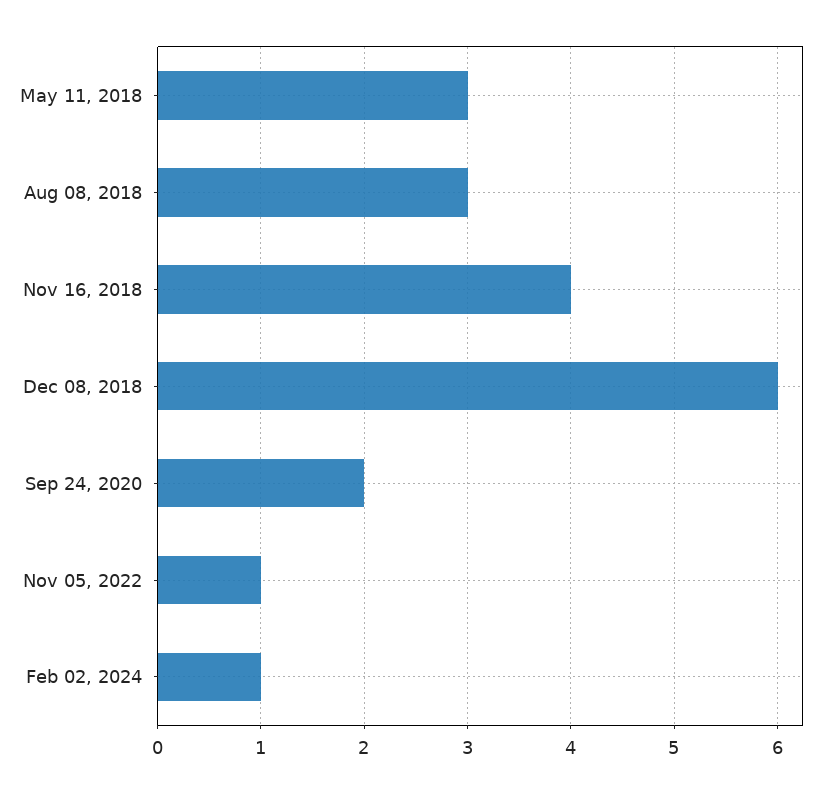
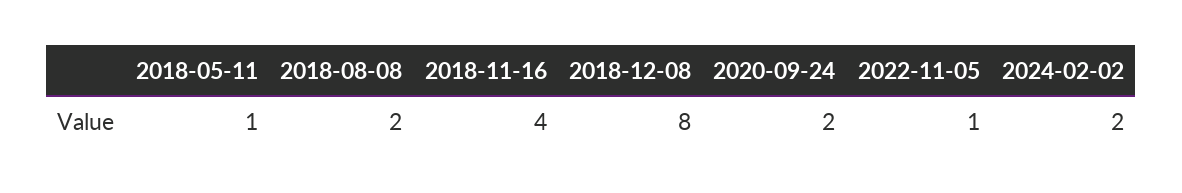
May 11, 2018: 3 -> 1
Aug 08, 2018: 3 -> 2
Dec 08, 2018: 6 -> 8
Feb 02, 2024: 1 -> 2

